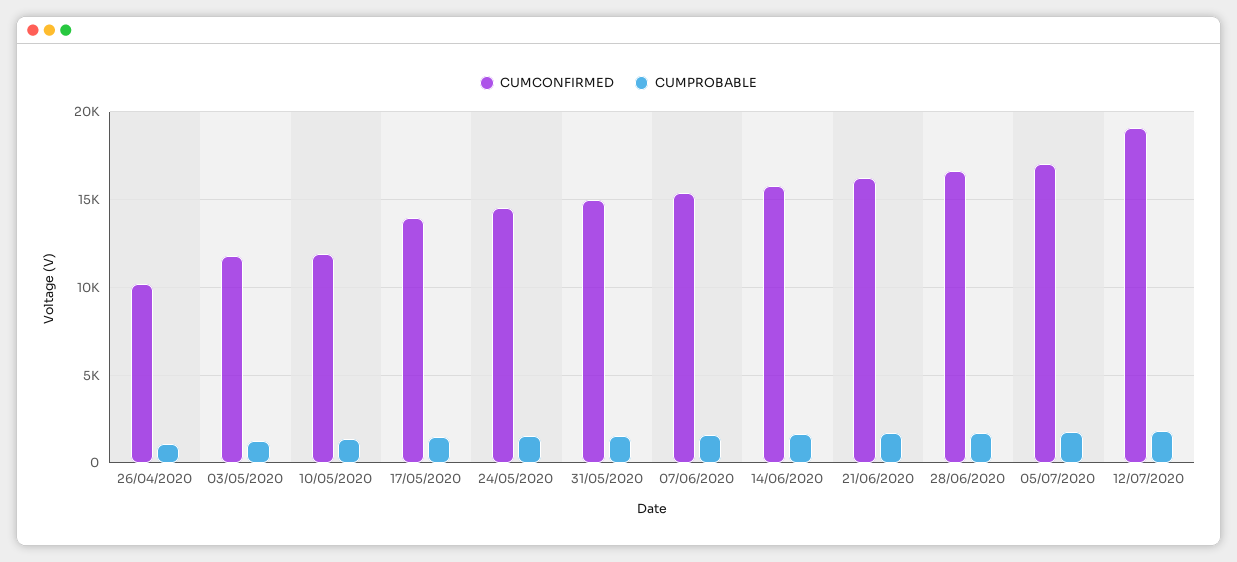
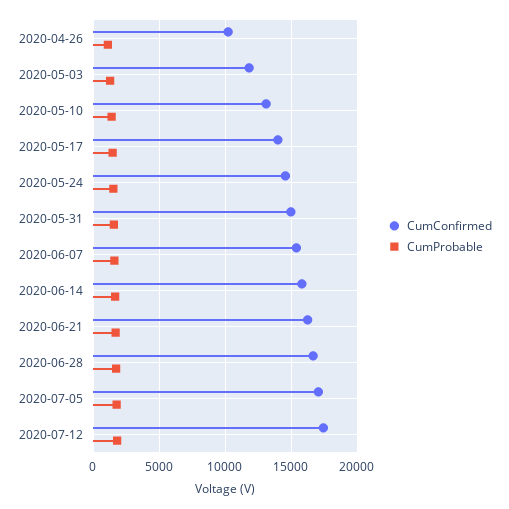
CUMCONFIRMED, 10/05/2020: 12000 -> 13000
CUMCONFIRMED, 12/07/2020: 19000 -> 17500

